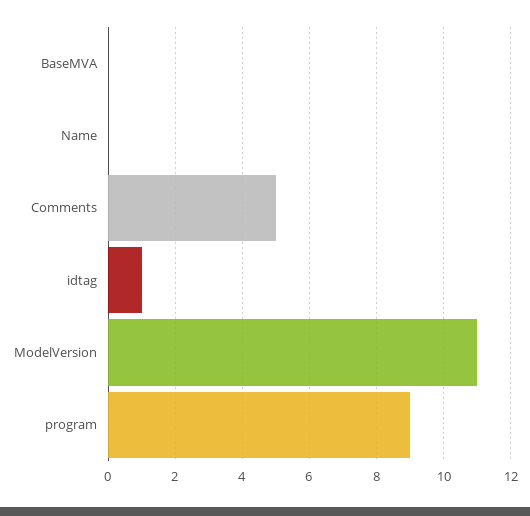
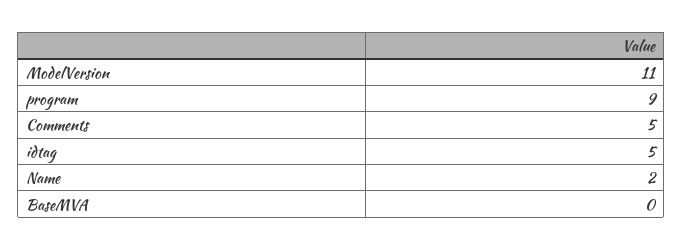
Name: 0 -> 2
idtag: 1 -> 5

